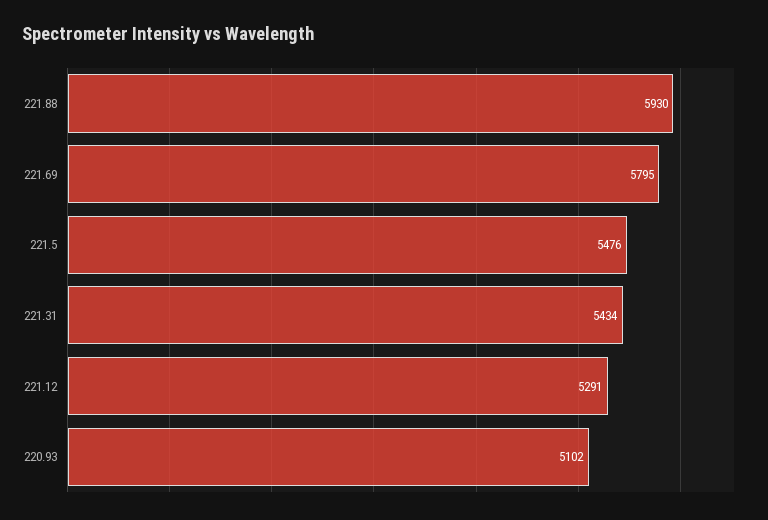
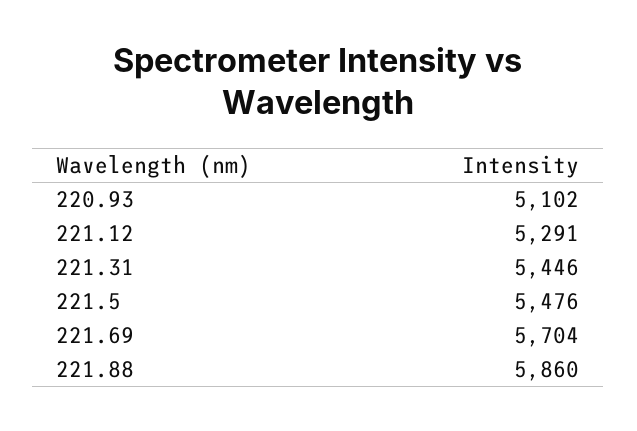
221.88: 5930 -> 5860
221.69: 5795 -> 5704
221.31: 5434 -> 5446

